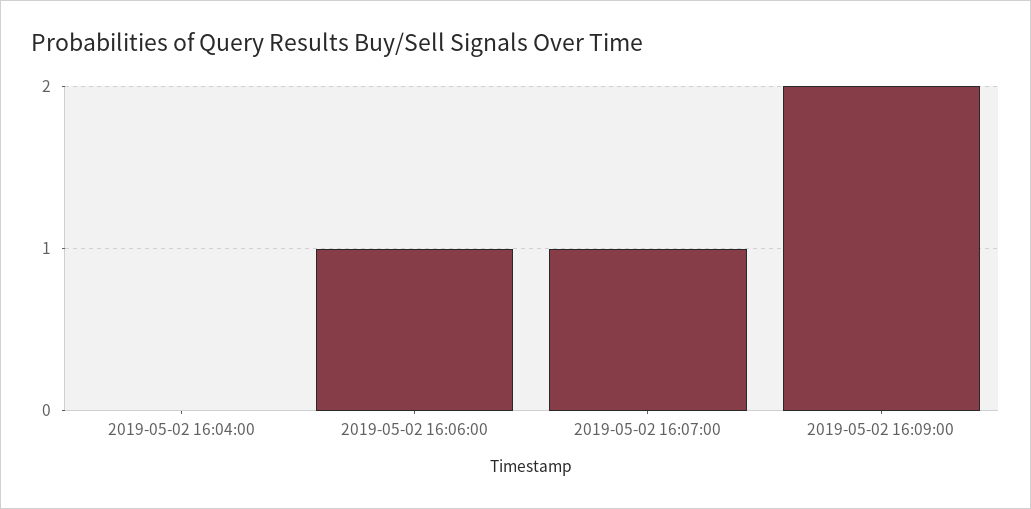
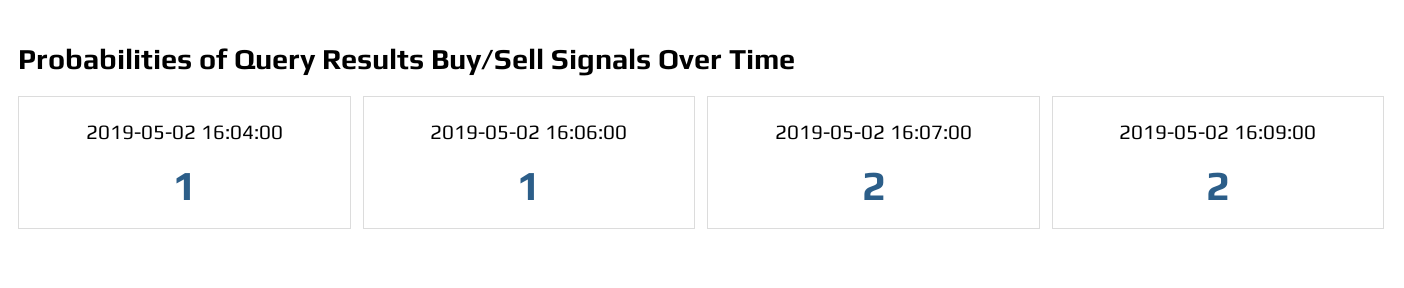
2019-05-02 16:04:00: 0 -> 1
2019-05-02 16:07:00: 1 -> 2

